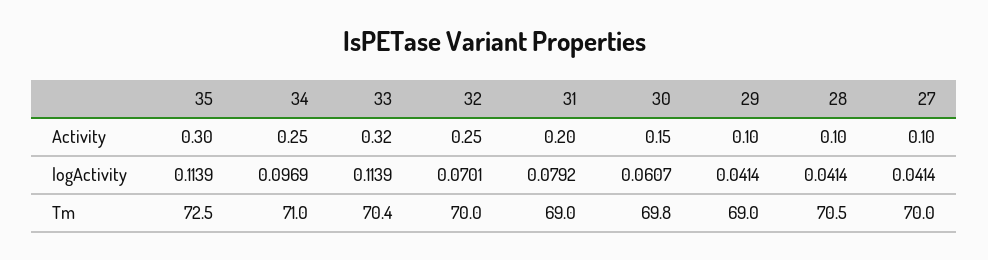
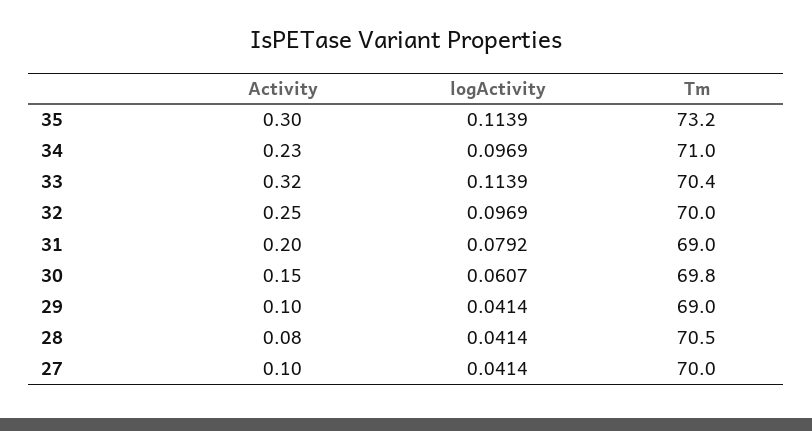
34, Activity: 0.25 -> 0.23
28, Activity: 0.1 -> 0.08
32, logActivity: 0.0701 -> 0.0969
35, Tm: 72.5 -> 73.2

